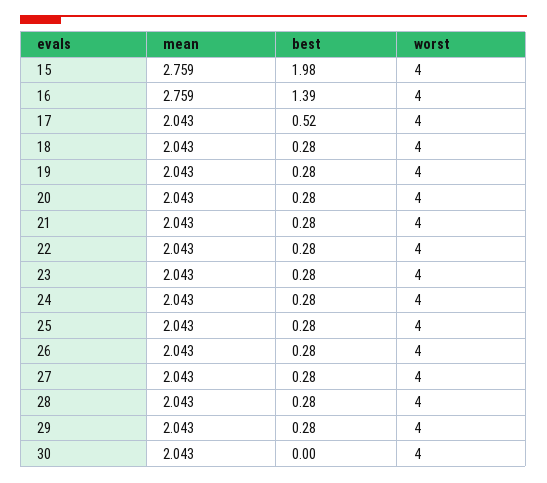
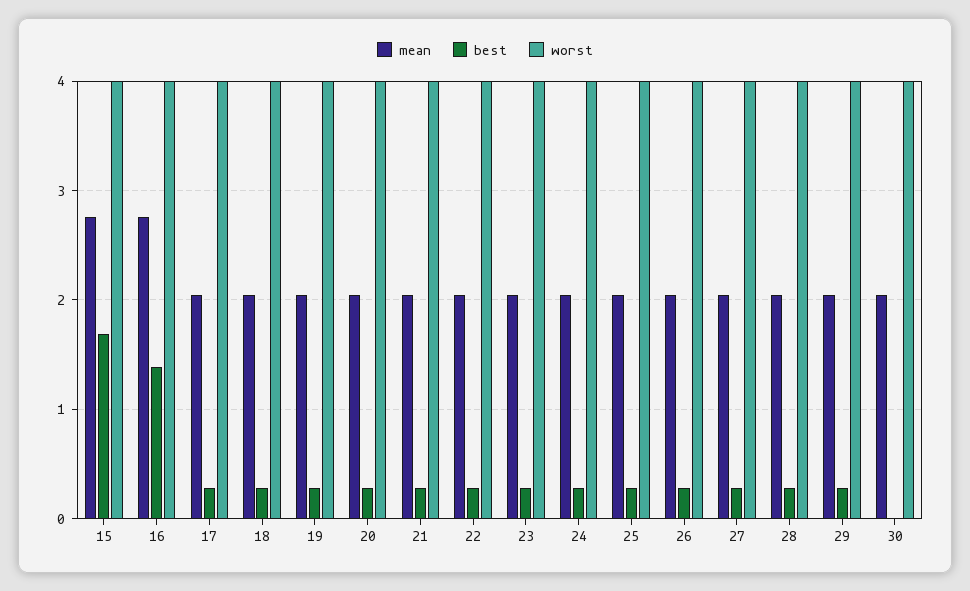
best, 15: 1.98 -> 1.7
best, 17: 0.52 -> 0.3

